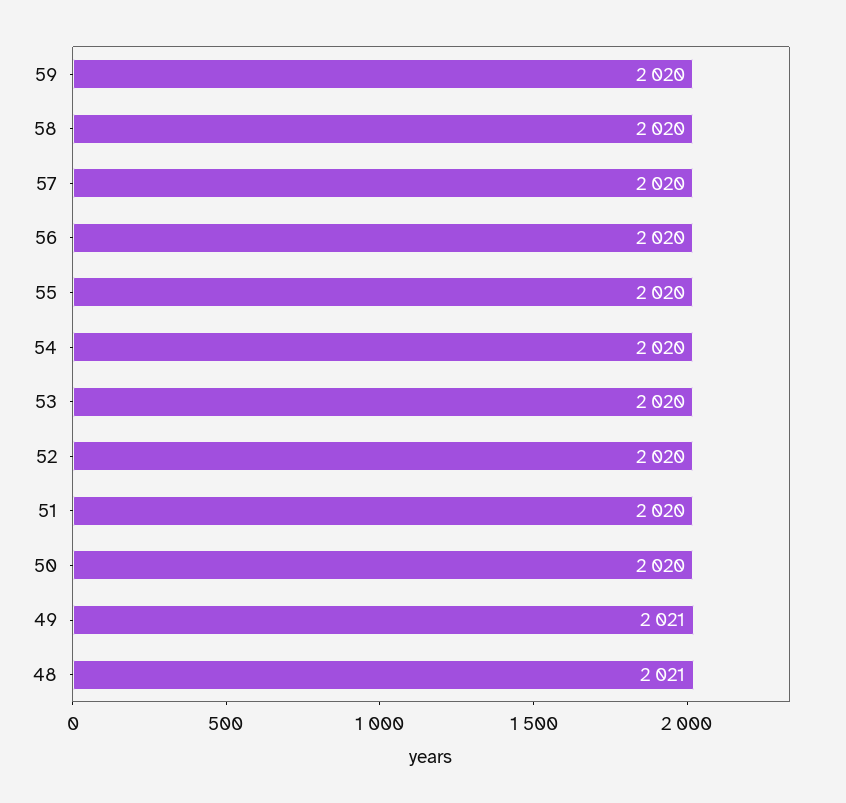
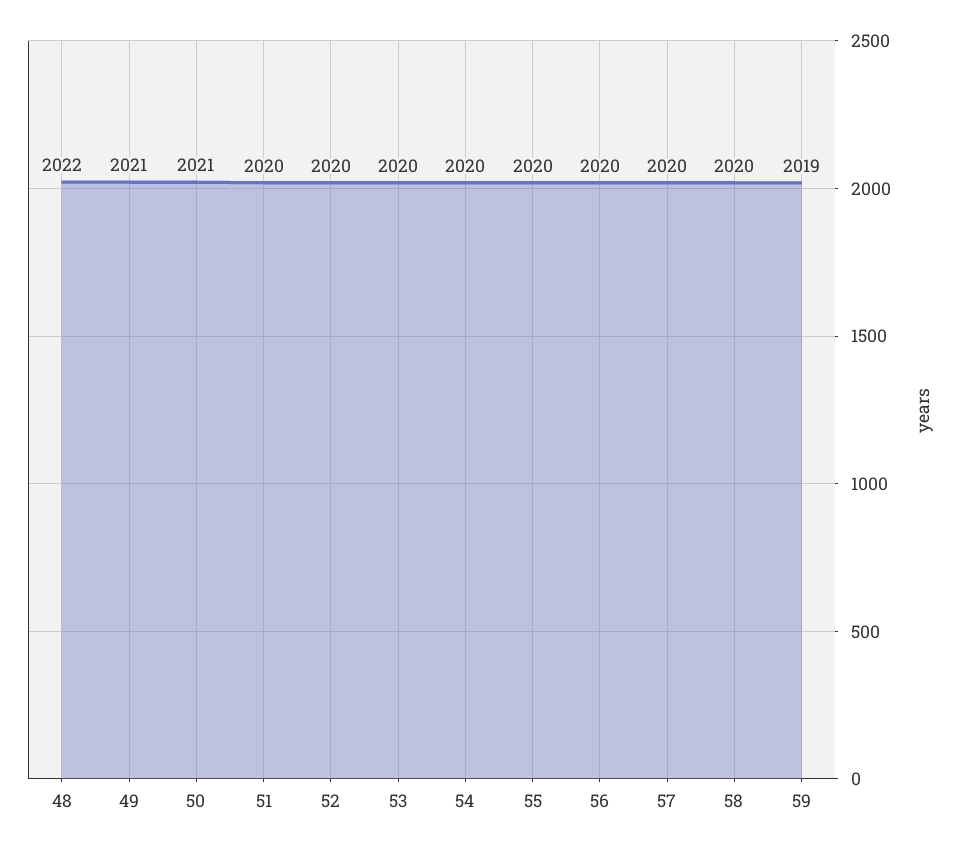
59: 2020 -> 2019
50: 2020 -> 2021
48: 2021 -> 2022

